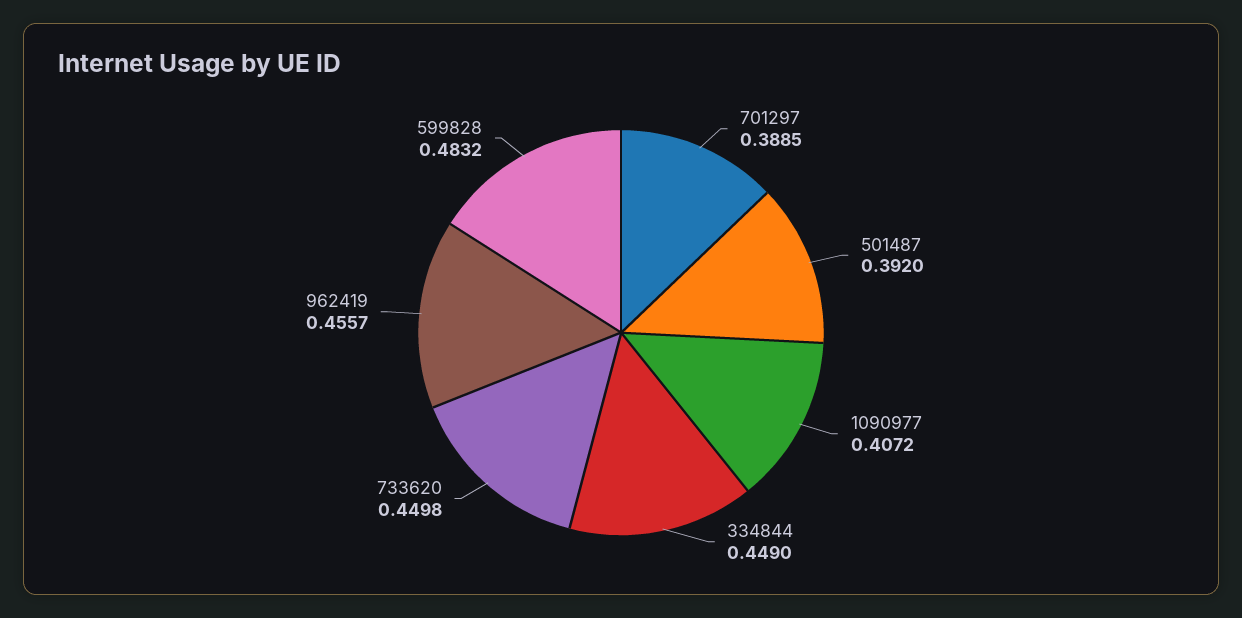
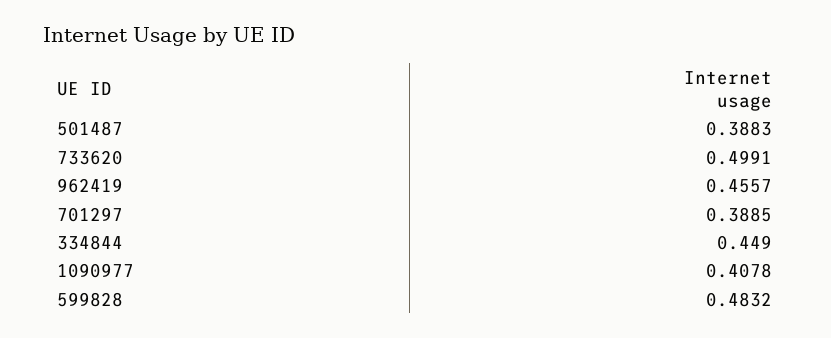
501487: 0.392 -> 0.3883
1090977: 0.4072 -> 0.4078
733620: 0.4498 -> 0.4991

